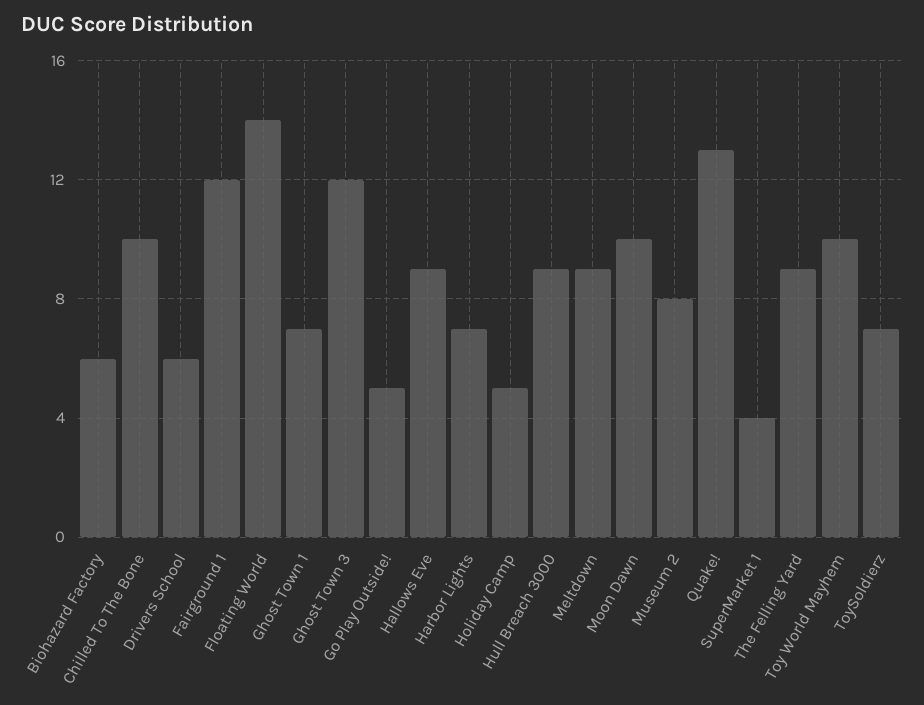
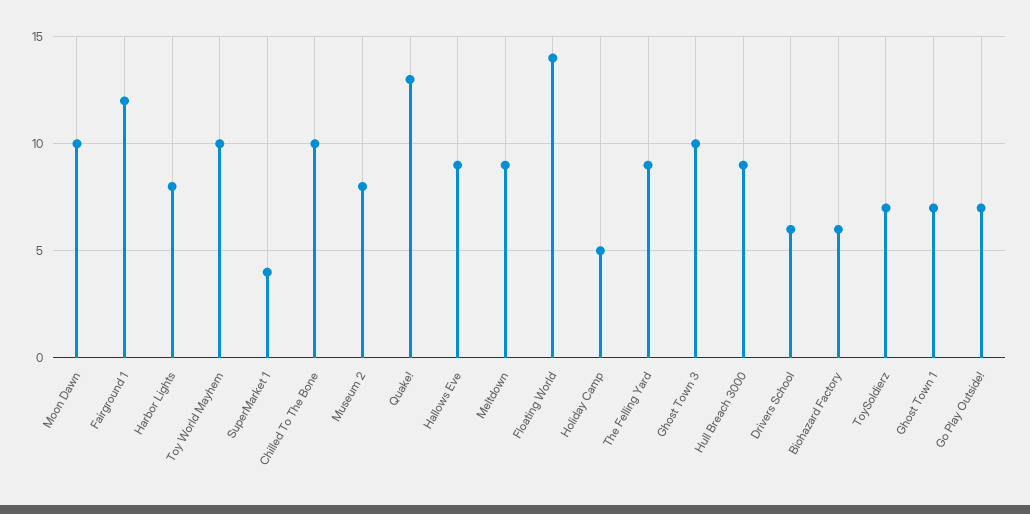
Ghost Town 3: 12 -> 10
Go Play Outside!: 5 -> 7
Harbor Lights: 7 -> 8

